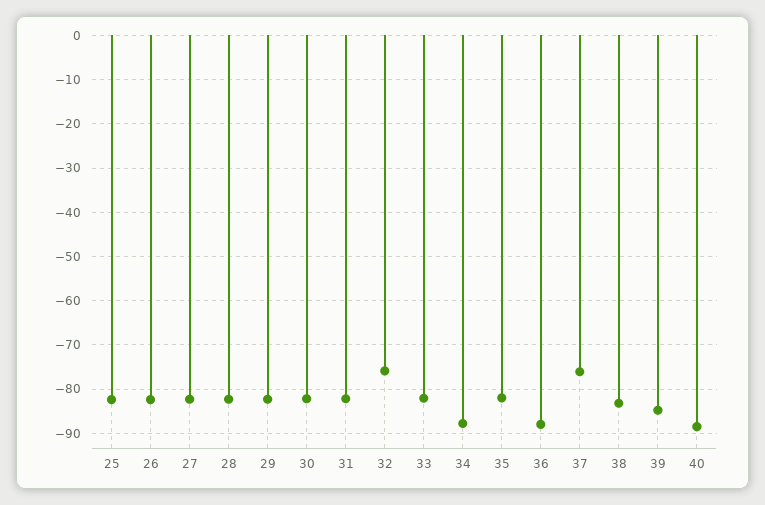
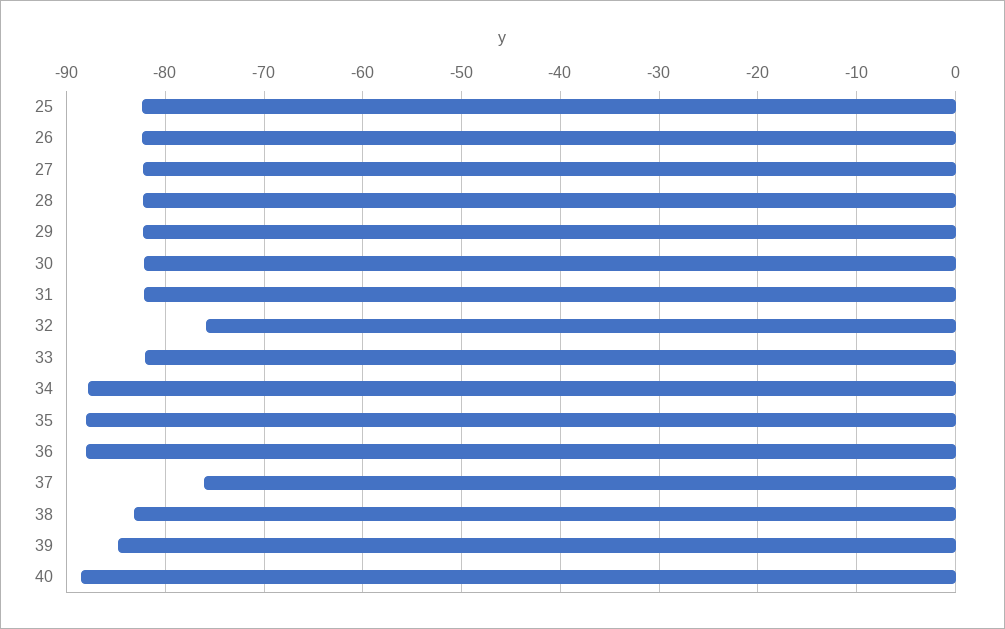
35: -82 -> -88

